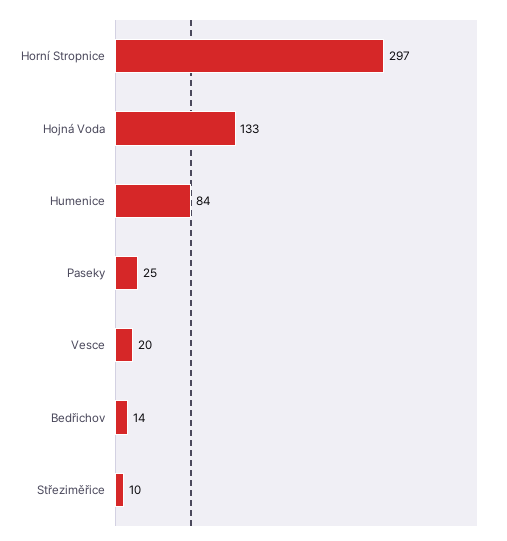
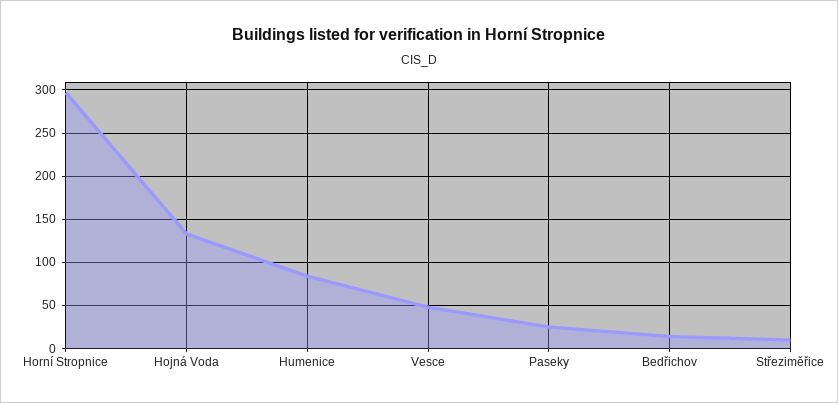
Vesce: 20 -> 50

